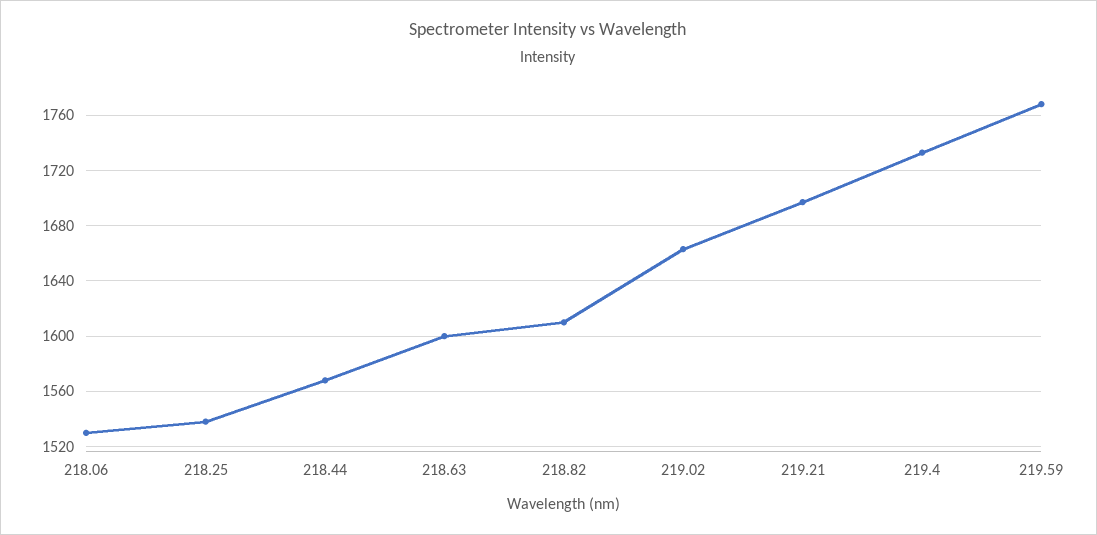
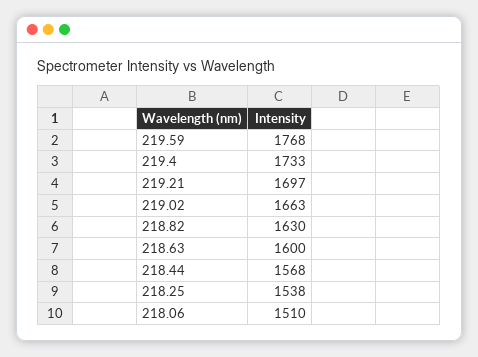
218.06: 1530 -> 1510
218.82: 1610 -> 1630

